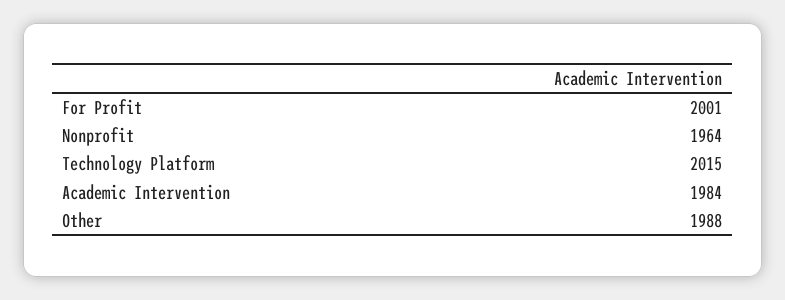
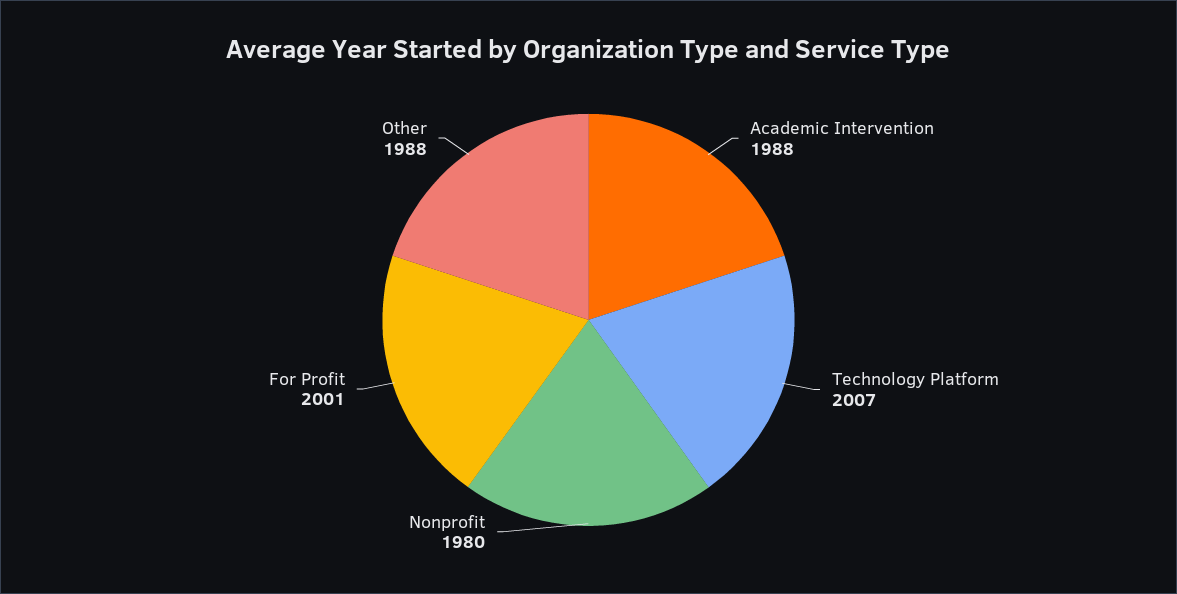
Nonprofit: 1964 -> 1980
Technology Platform: 2015 -> 2007
Academic Intervention: 1984 -> 1988

